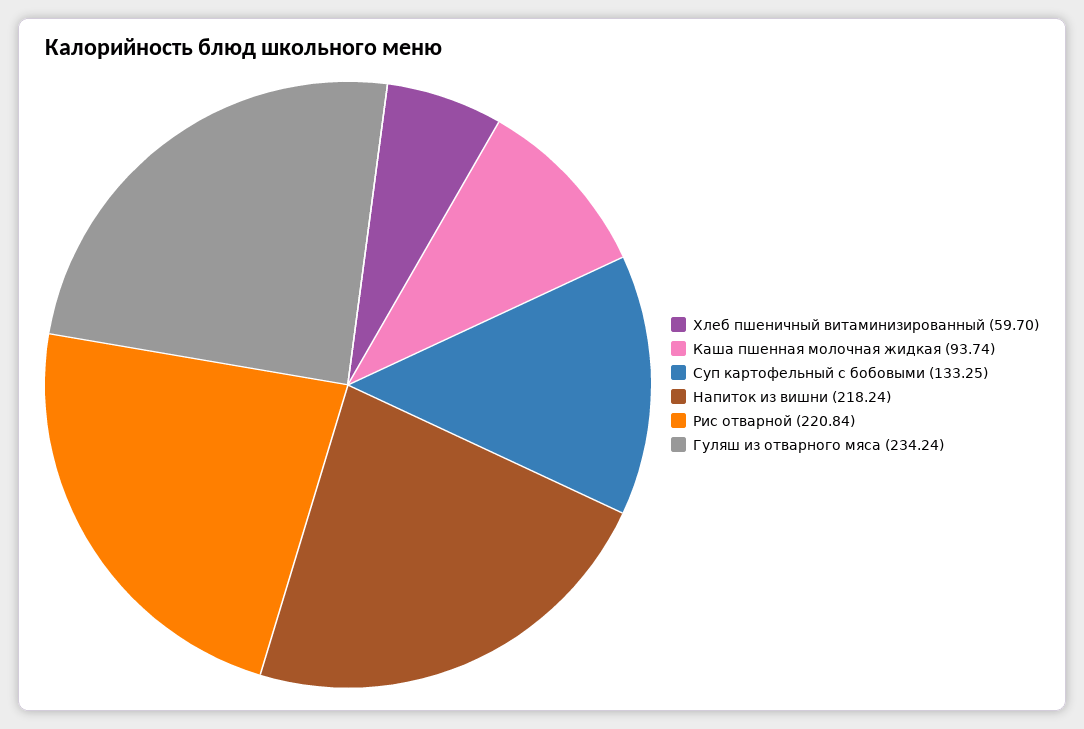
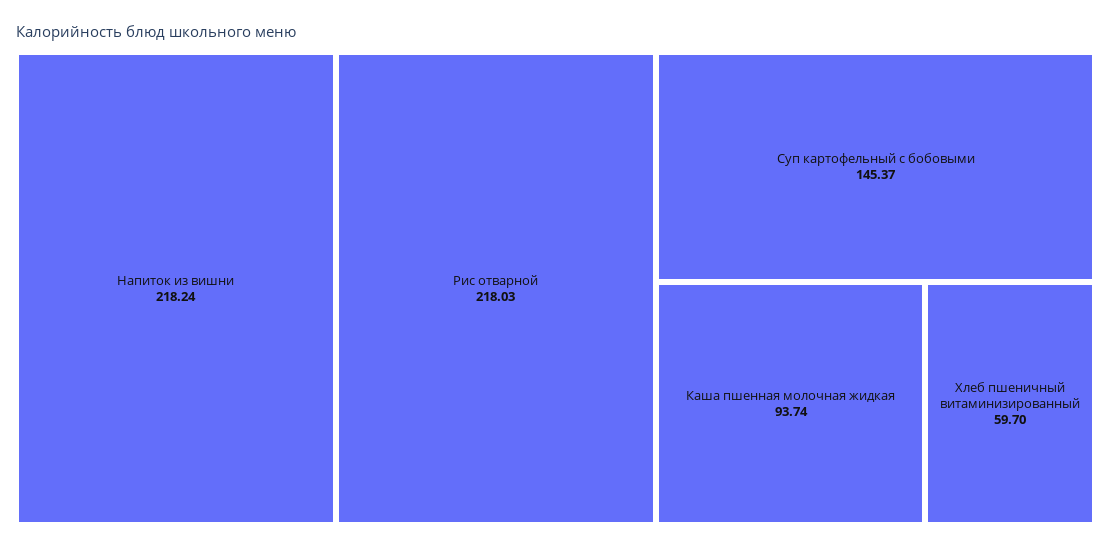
Суп картофельный с бобовыми: 133.25 -> 145.37
Рис отварной: 220.84 -> 218.03
Гуляш из отварного мяса: 234.24 -> none

